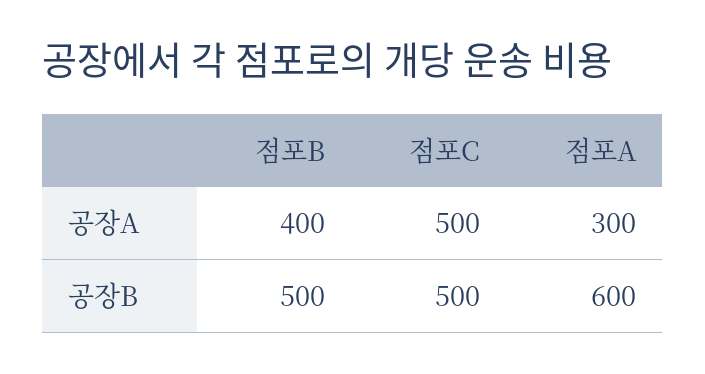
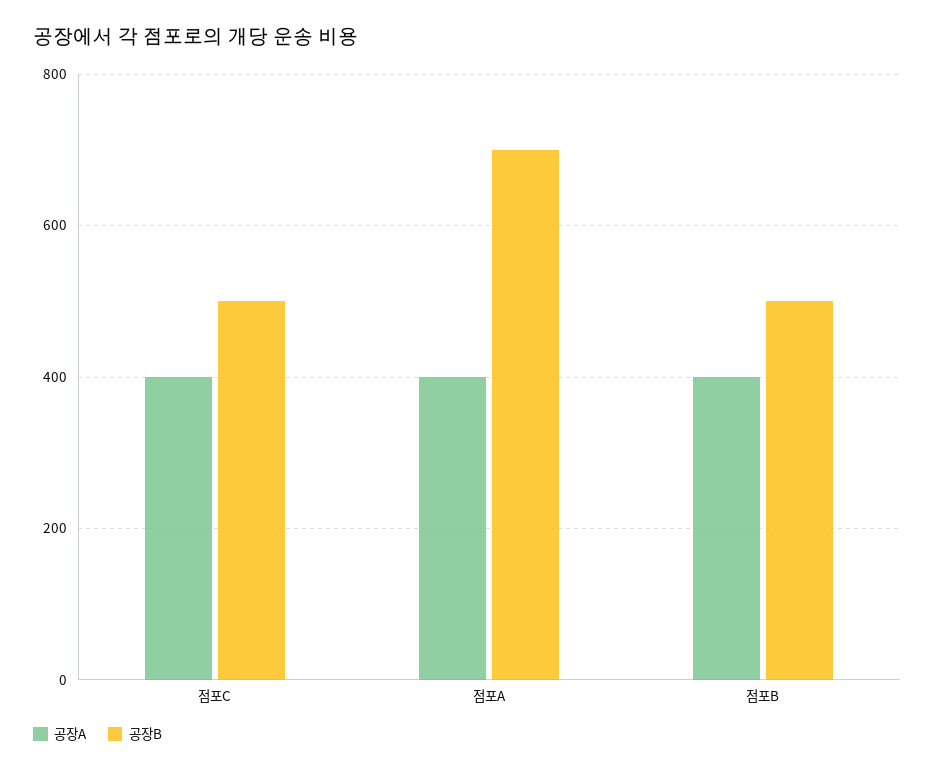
공장A, 점포C: 500 -> 400
공장A, 점포A: 300 -> 400
공장B, 점포A: 600 -> 700

